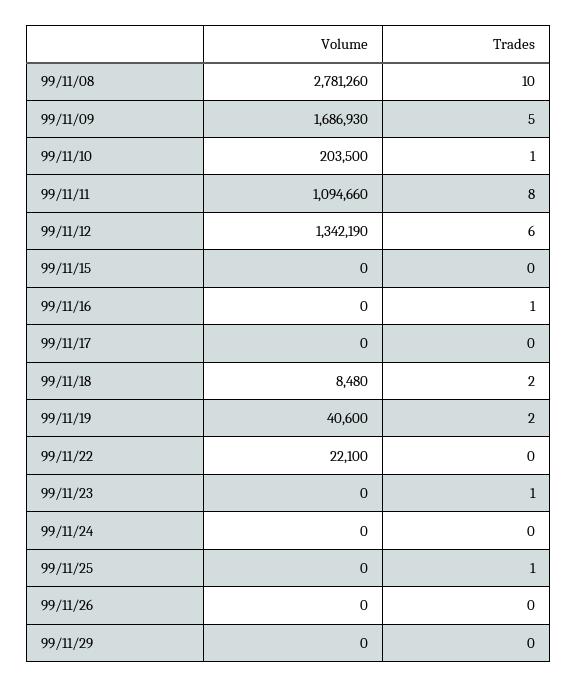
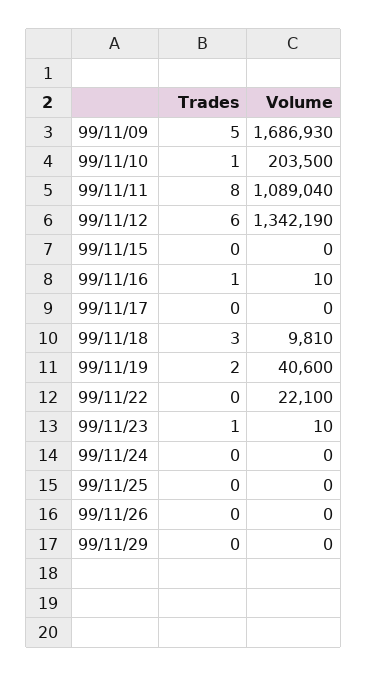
Volume, 99/11/08: 2781260 -> none
Trades, 99/11/08: 10 -> none
Volume, 99/11/11: 1094660 -> 1089040
Volume, 99/11/16: 0 -> 10
Volume, 99/11/18: 8480 -> 9810
Trades, 99/11/18: 2 -> 3
Volume, 99/11/23: 0 -> 10
Trades, 99/11/25: 1 -> 0

